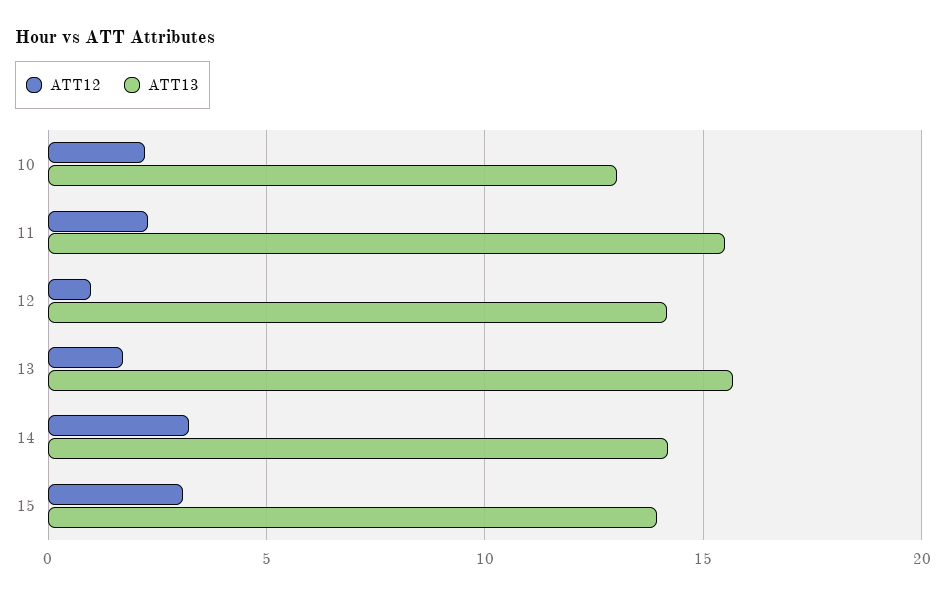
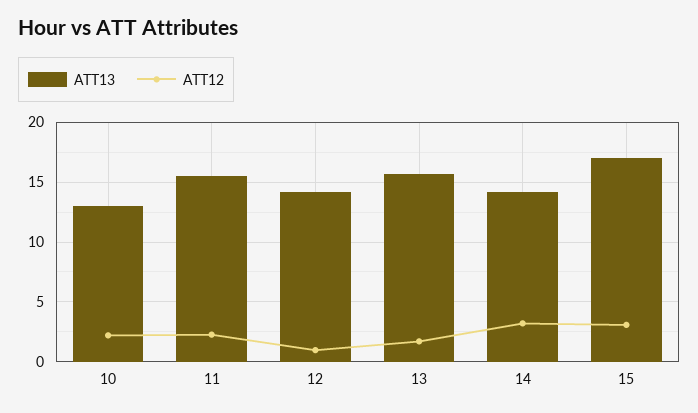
ATT13, 15: 14 -> 17

